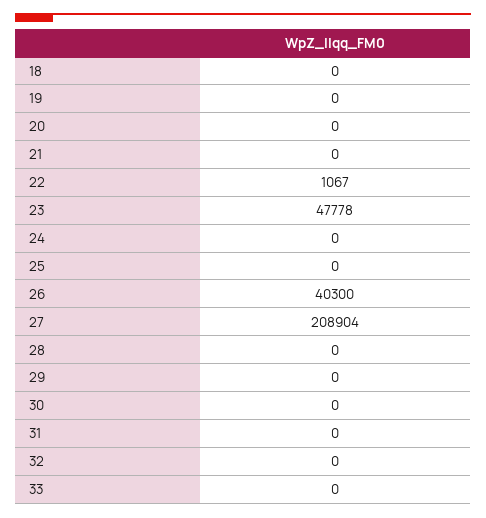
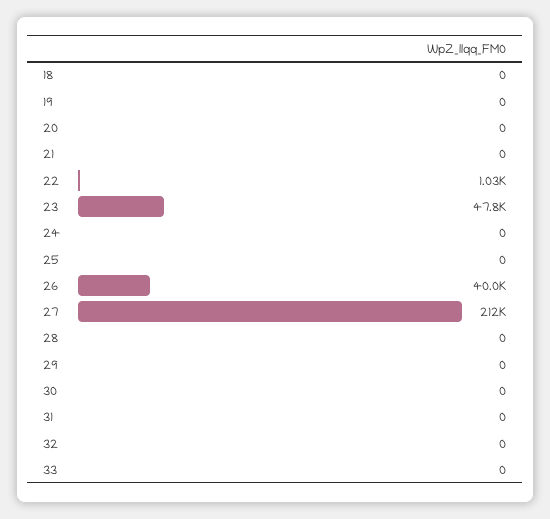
22: 1067 -> 1030
26: 40300 -> 40000
27: 208904 -> 212000

